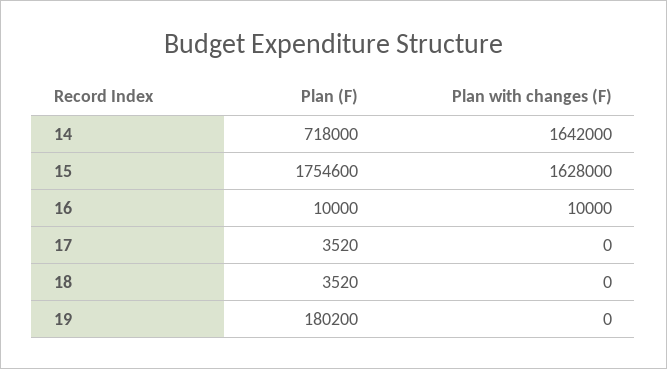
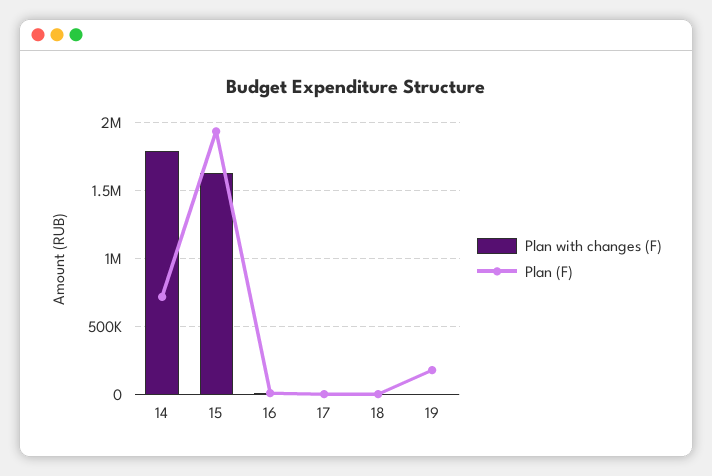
Plan with changes (F), 14: 1642000 -> 1800000
Plan (F), 15: 1754600 -> 1950000

